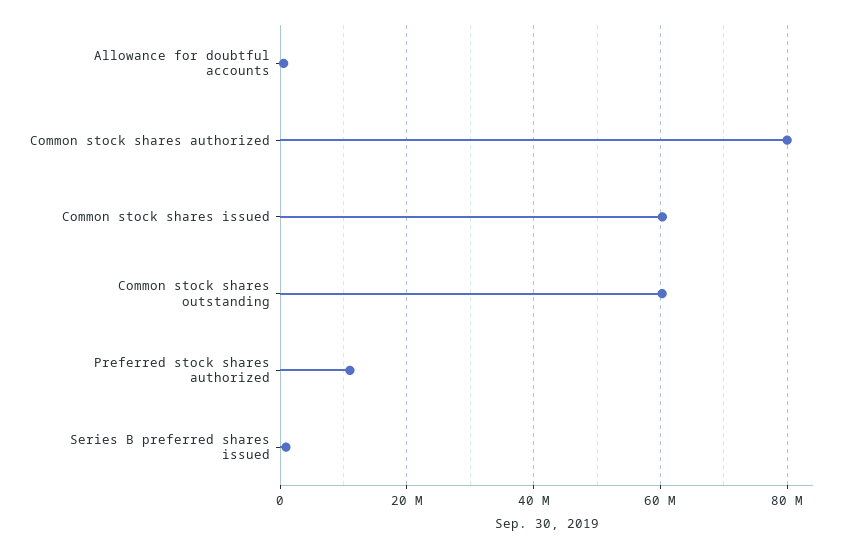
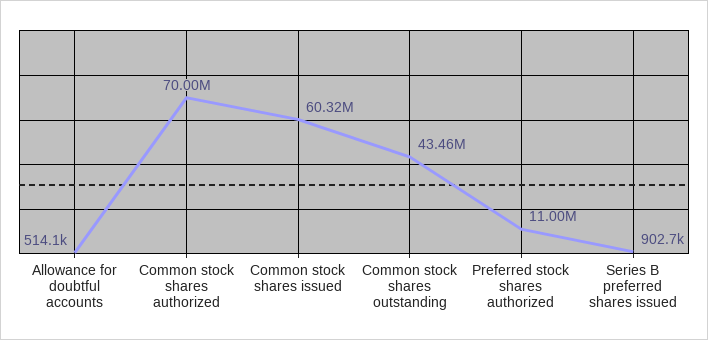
Common stock shares authorized: 80000000 -> 70000000
Common stock shares outstanding: 60000000 -> 43460000

